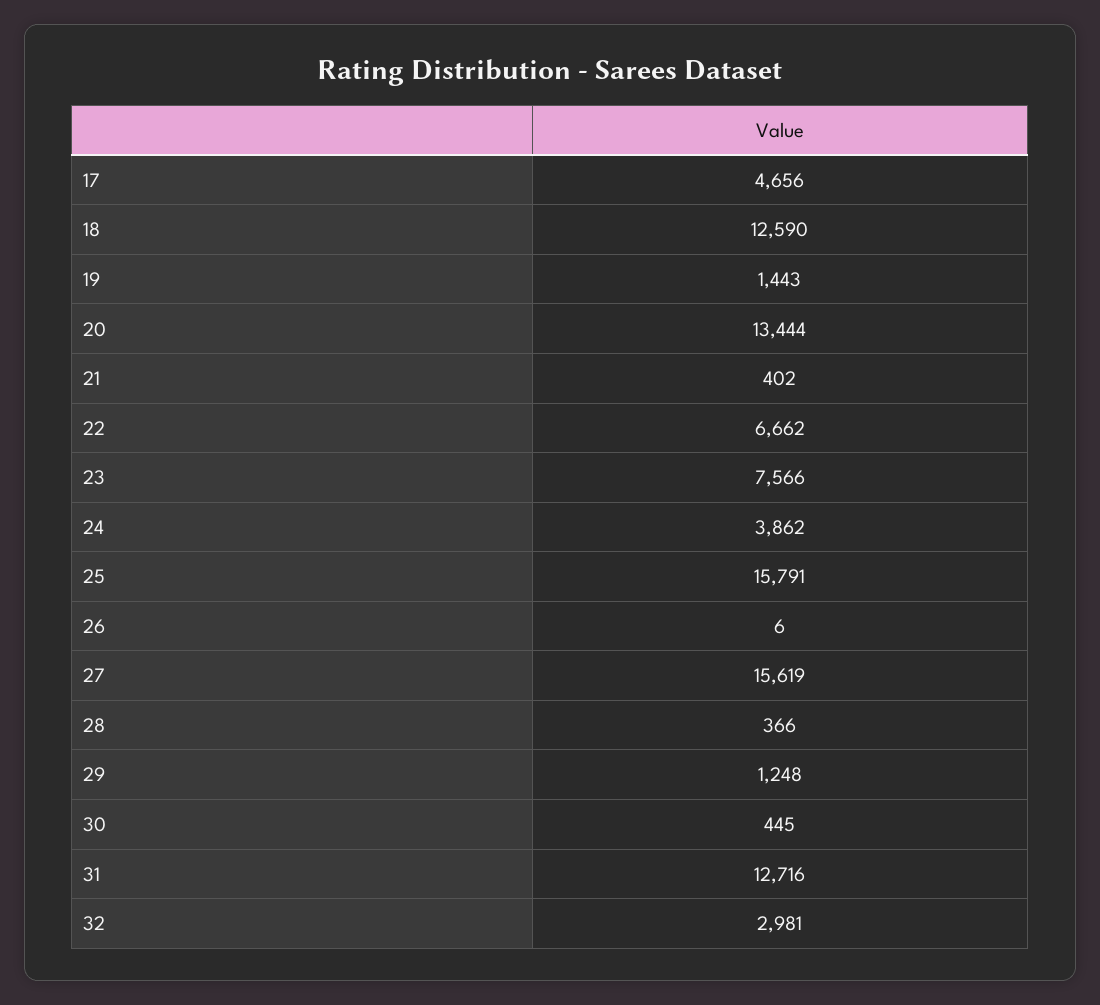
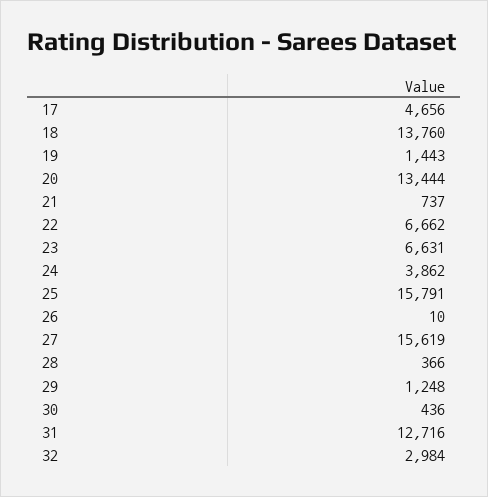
18: 12590 -> 13760
21: 402 -> 737
23: 7566 -> 6631
26: 6 -> 10
30: 445 -> 436
32: 2981 -> 2984

